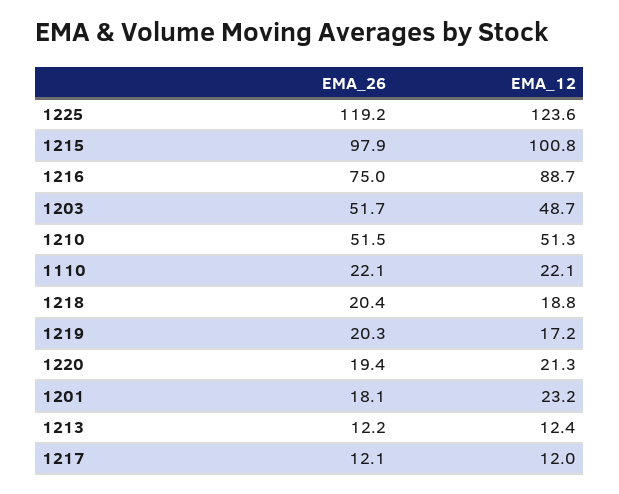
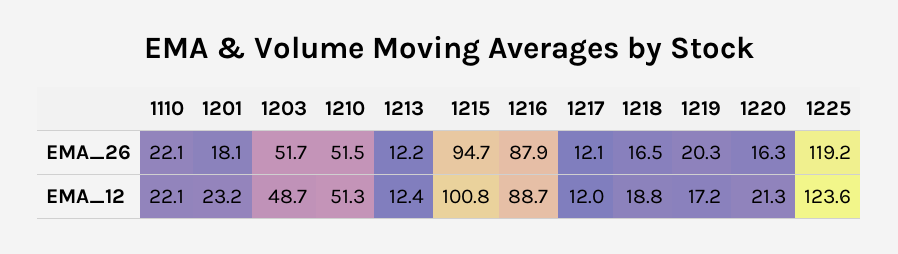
EMA_26, 1215: 97.9 -> 94.7
EMA_26, 1216: 75 -> 87.9
EMA_26, 1218: 20.4 -> 16.5
EMA_26, 1220: 19.4 -> 16.3

